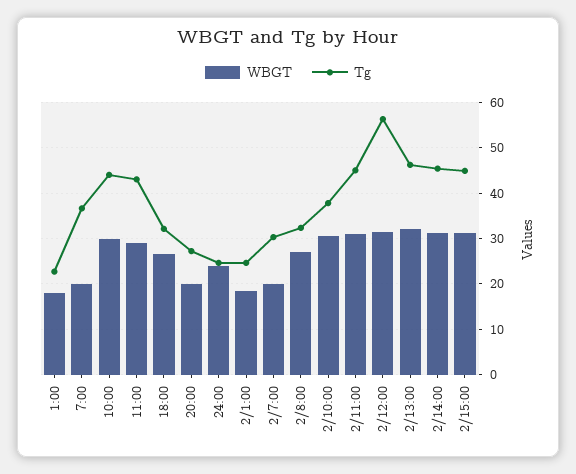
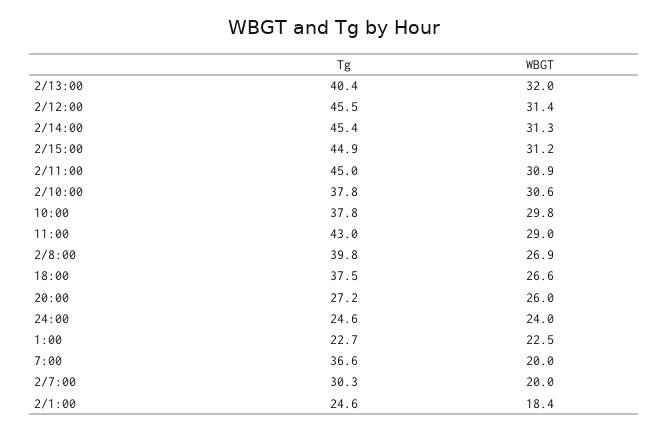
WBGT, 1:00: 18 -> 22.5
Tg, 10:00: 44 -> 37.8
Tg, 18:00: 32 -> 37.5
WBGT, 20:00: 20 -> 26
Tg, 2/8:00: 32 -> 39.8
Tg, 2/12:00: 56 -> 45.5
Tg, 2/13:00: 46 -> 40.4

